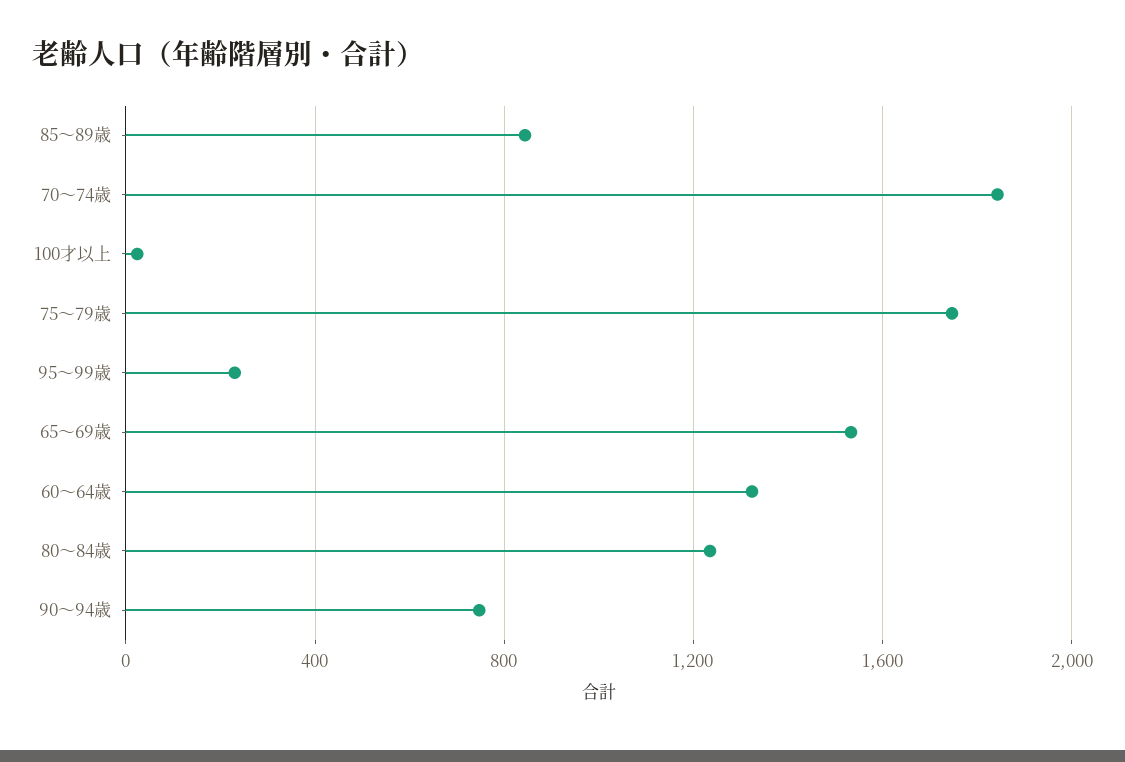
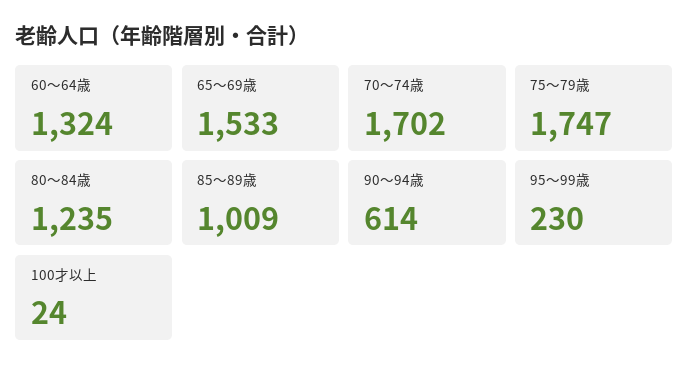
85～89歳: 850 -> 1009
70～74歳: 1850 -> 1702
90～94歳: 750 -> 614

